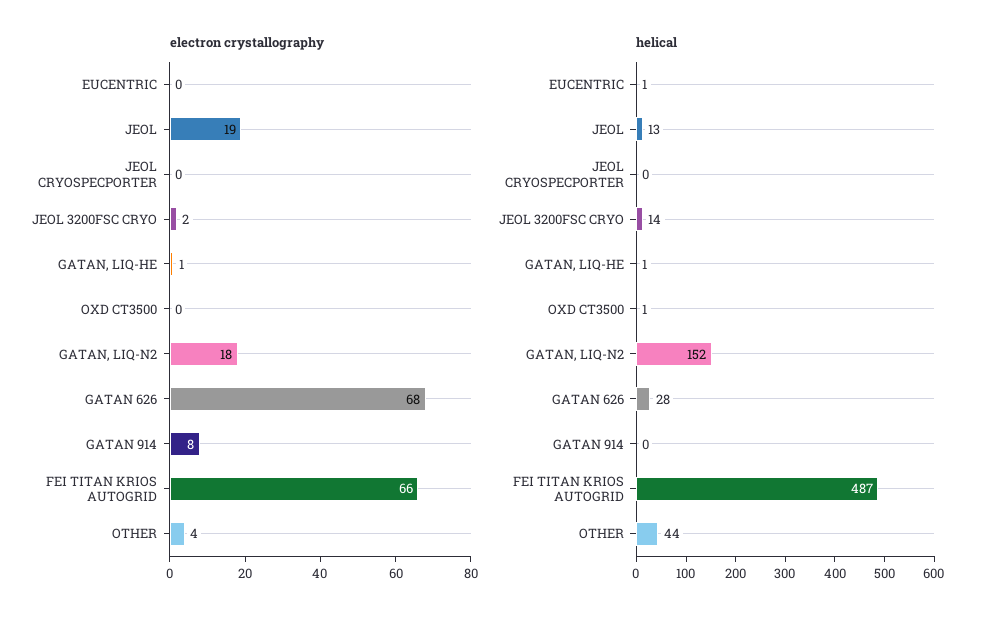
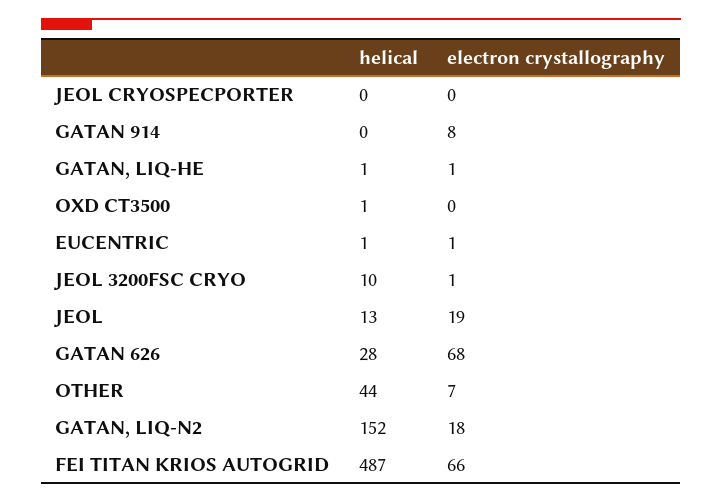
electron crystallography, EUCENTRIC: 0 -> 1
electron crystallography, JEOL 3200FSC CRYO: 2 -> 1
electron crystallography, OTHER: 4 -> 7
helical, JEOL 3200FSC CRYO: 14 -> 10

